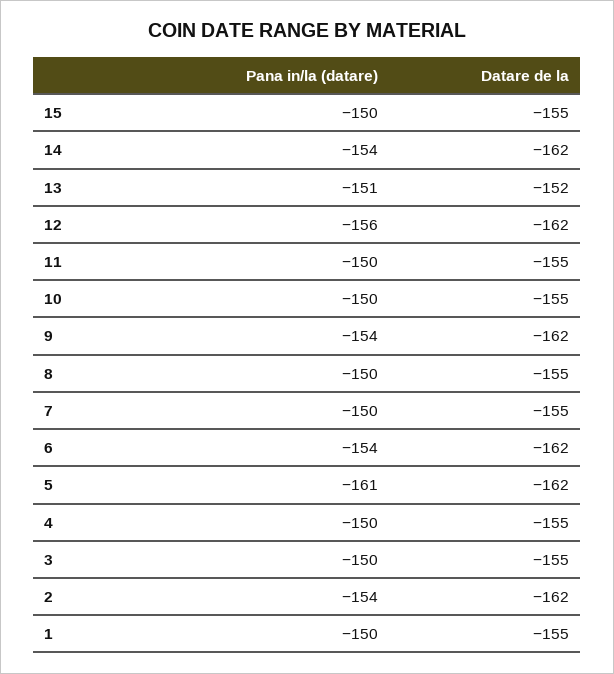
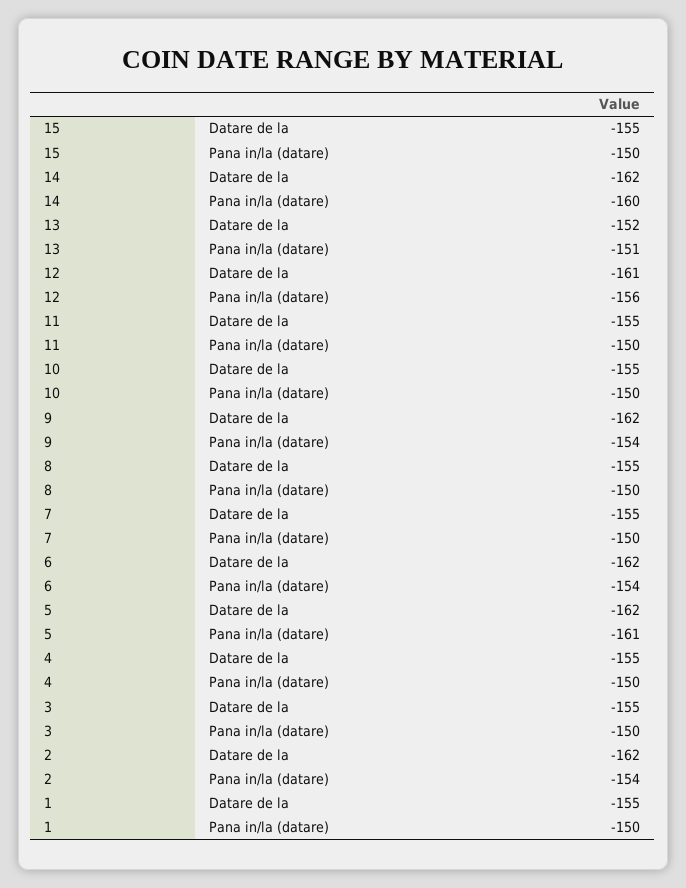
Pana in/la (datare), 14: -154 -> -160
Datare de la, 12: -162 -> -161

